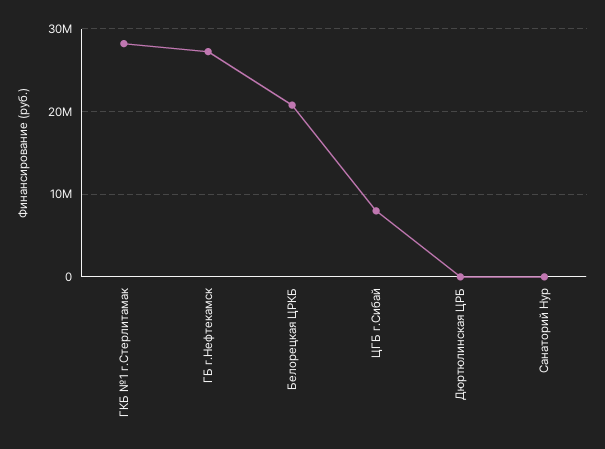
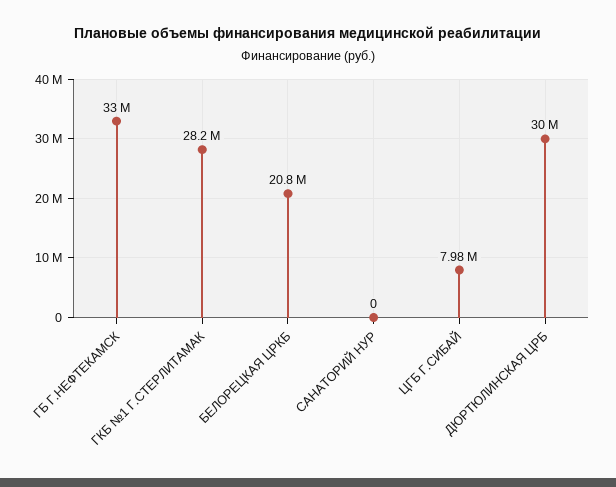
ГБ г.Нефтекамск: 27000000 -> 33000000
Дюртюлинская ЦРБ: 0 -> 30000000

